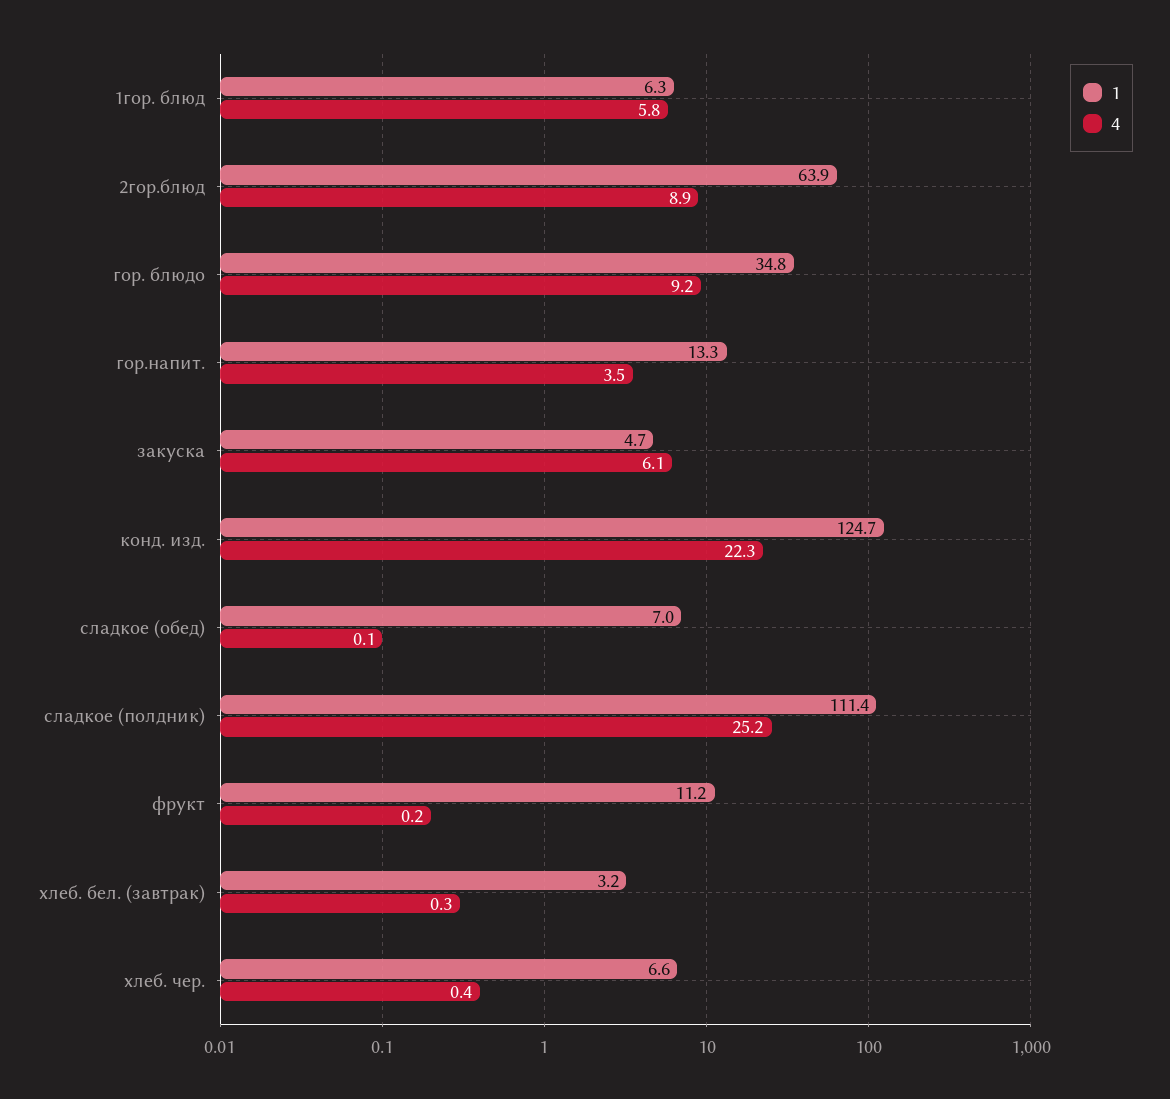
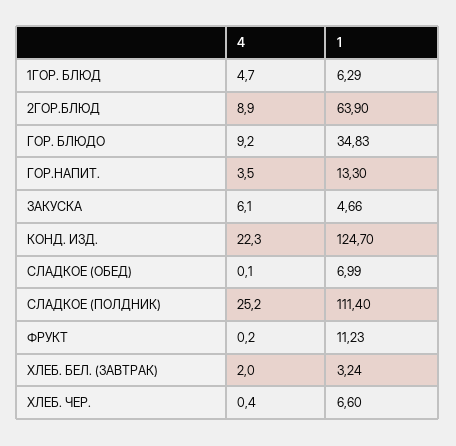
4, 1гор. блюд: 5.8 -> 4.7
4, хлеб. бел. (завтрак): 0.3 -> 2

